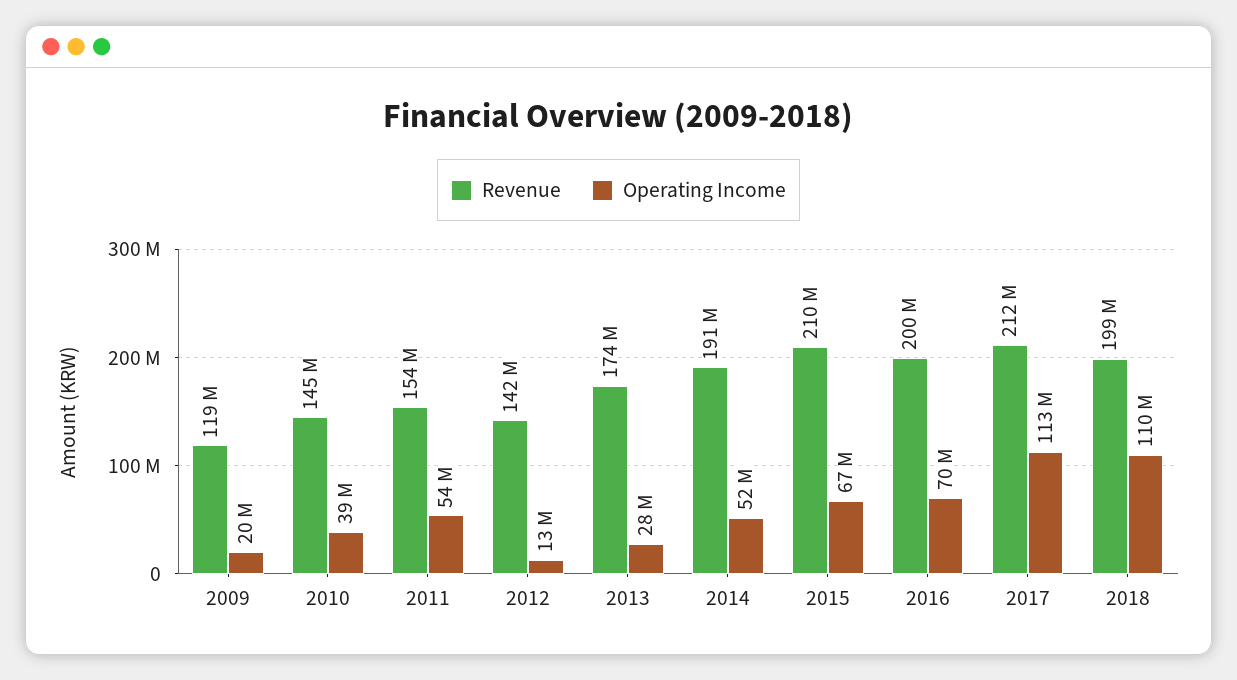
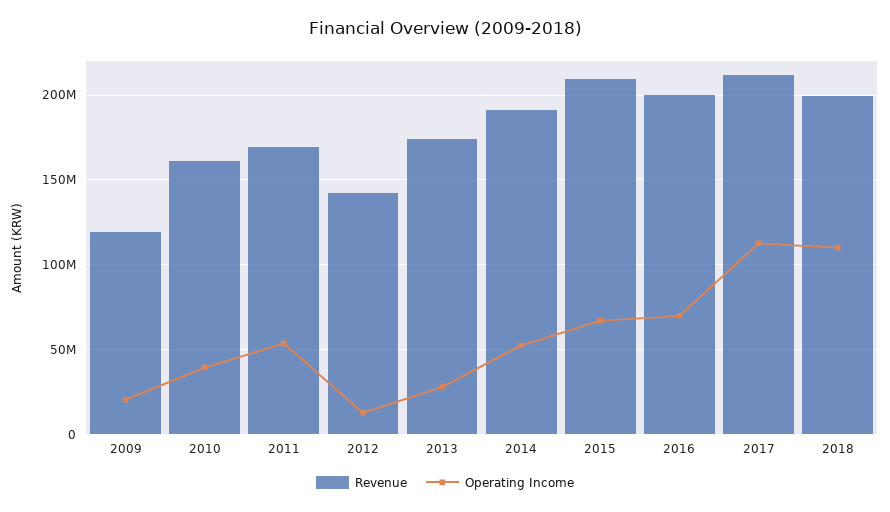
Revenue, 2010: 145000000 -> 160000000
Revenue, 2011: 154000000 -> 170000000

